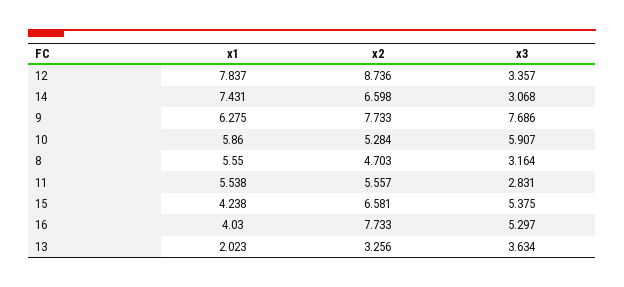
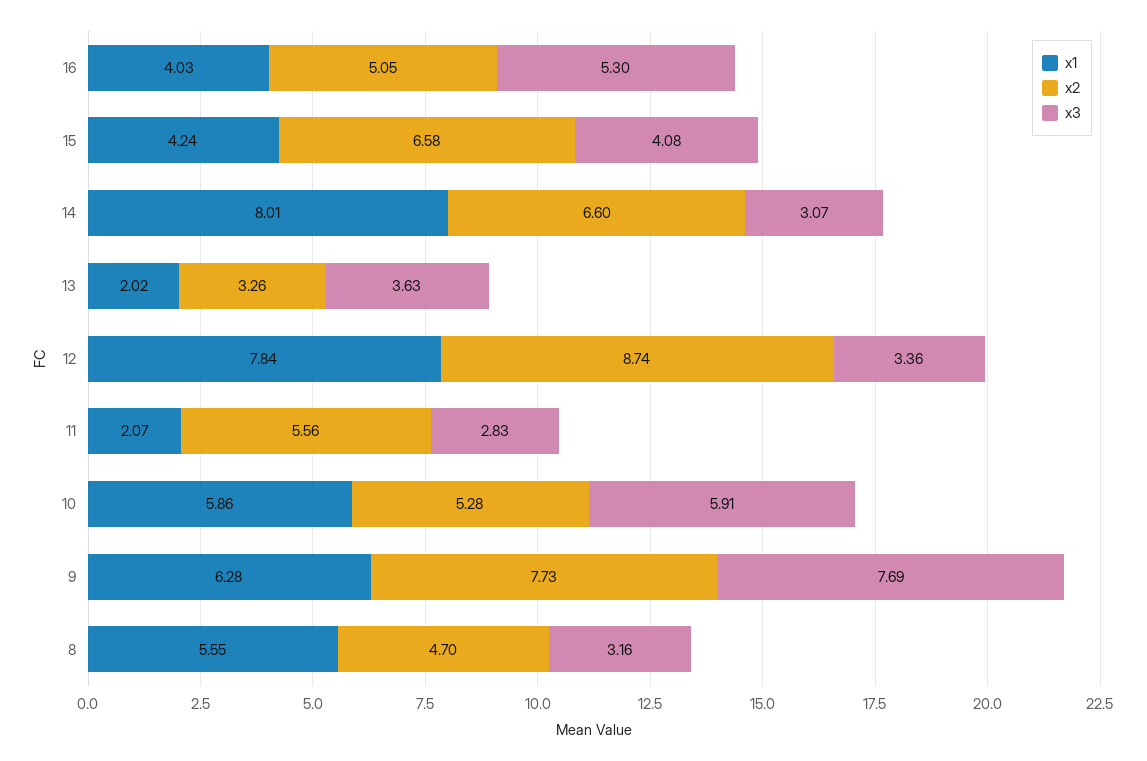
x1, 14: 7.431 -> 8.01
x1, 11: 5.538 -> 2.07
x3, 15: 5.375 -> 4.08
x2, 16: 7.733 -> 5.05

